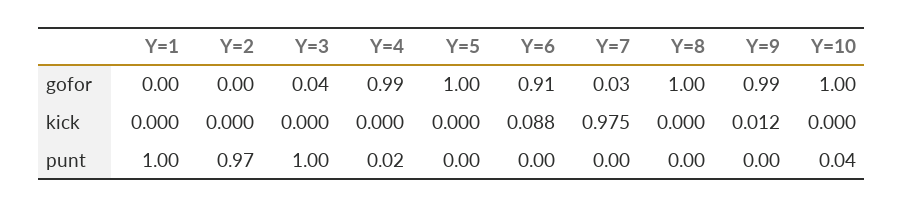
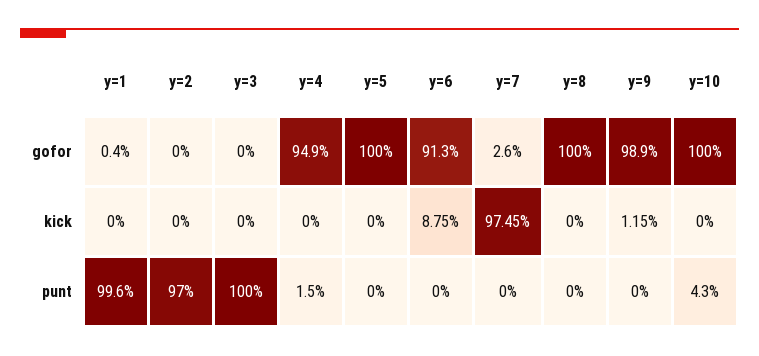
Y=3, gofor: 0.04 -> 0
Y=4, gofor: 0.99 -> 0.949

